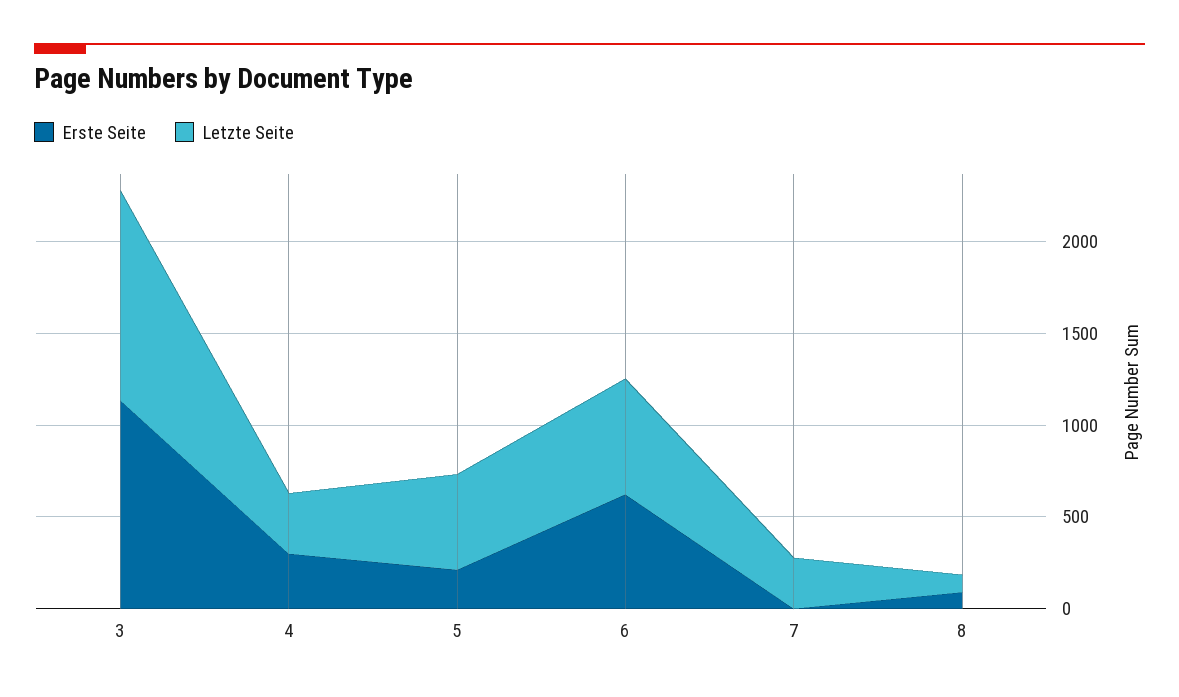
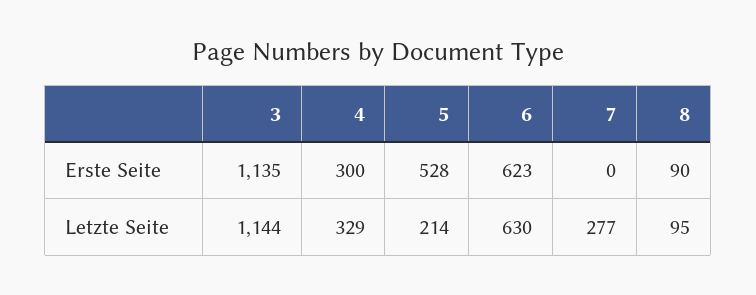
Erste Seite, 5: 200 -> 528
Letzte Seite, 5: 500 -> 214

